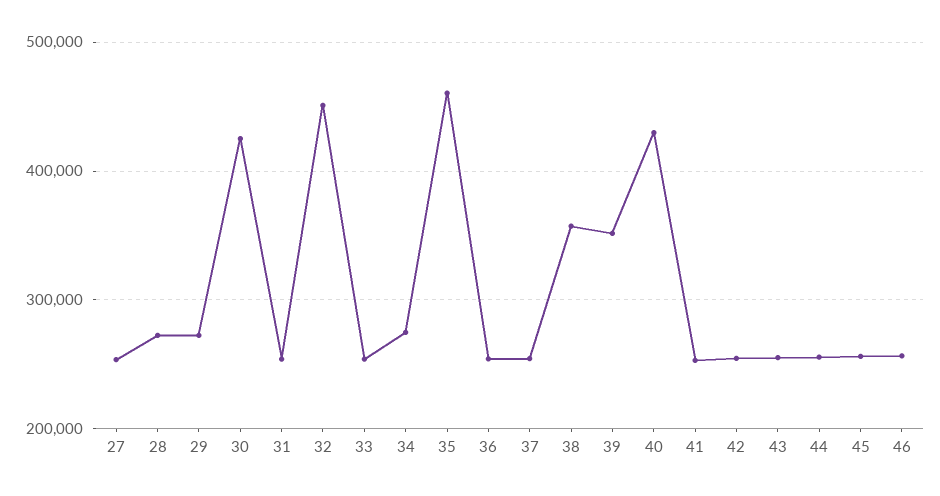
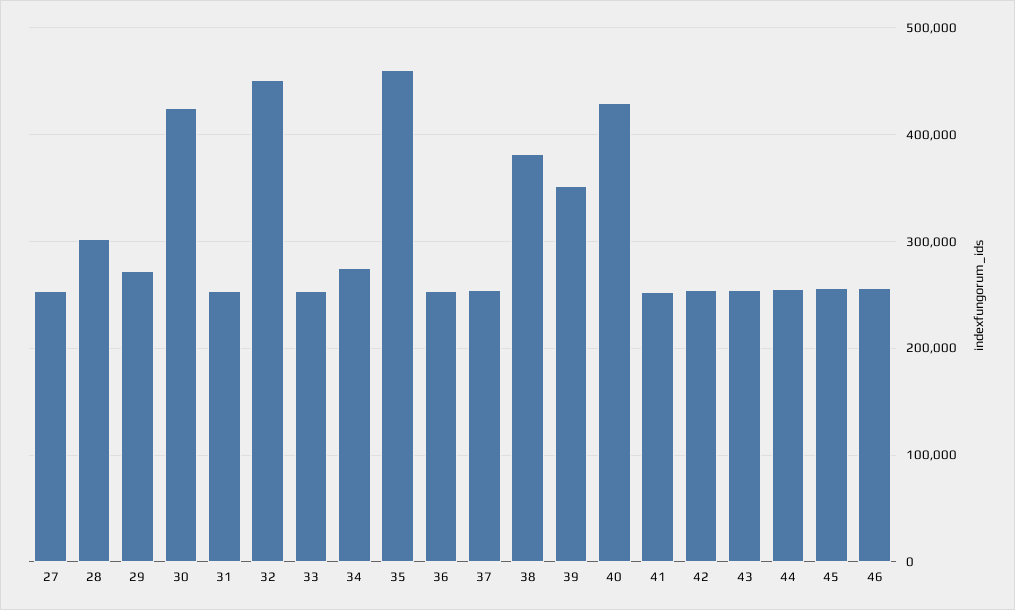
28: 270000 -> 300000
38: 360000 -> 380000

